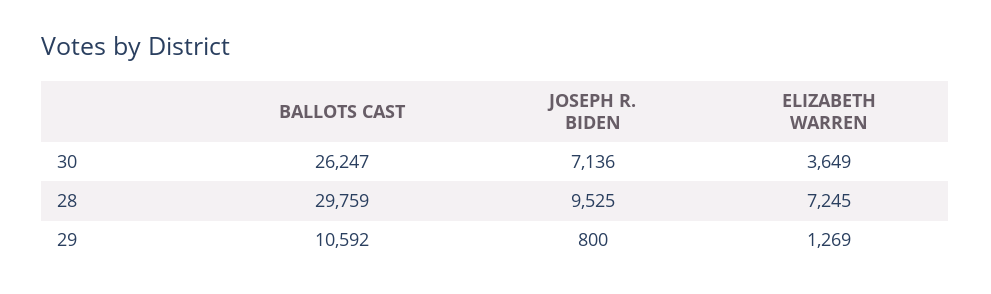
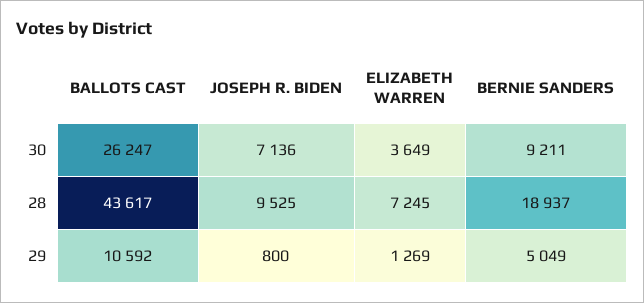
BALLOTS CAST, 28: 29759 -> 43617
BERNIE SANDERS, 30: none -> 9211
BERNIE SANDERS, 28: none -> 18937
BERNIE SANDERS, 29: none -> 5049

